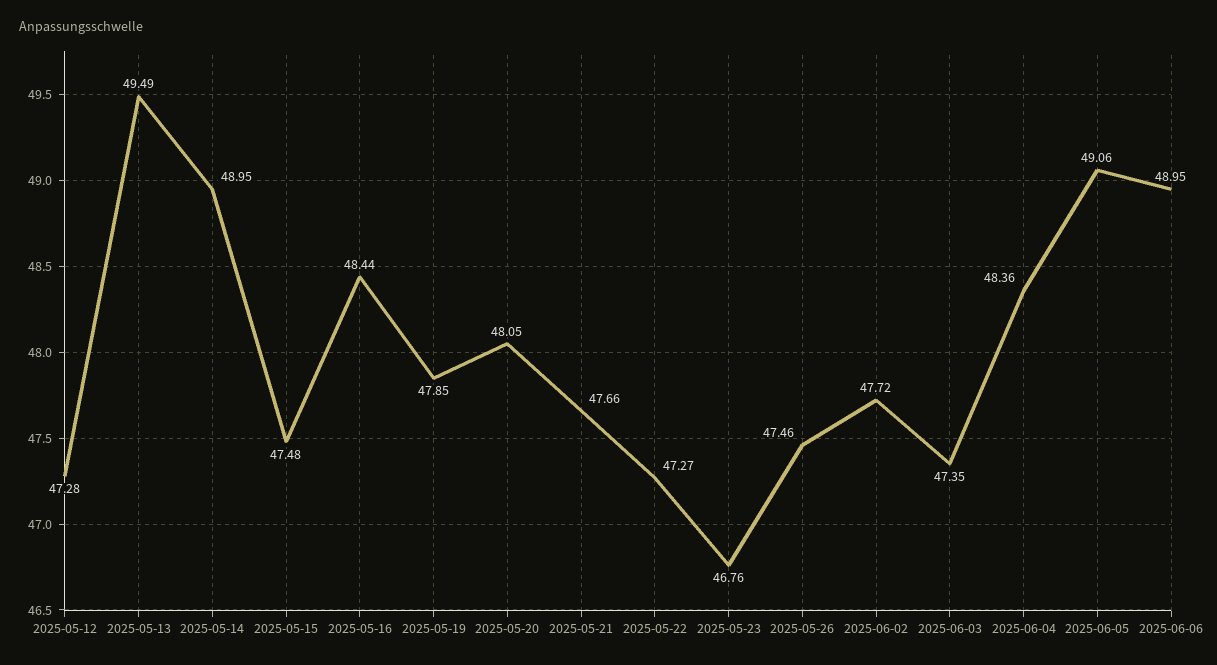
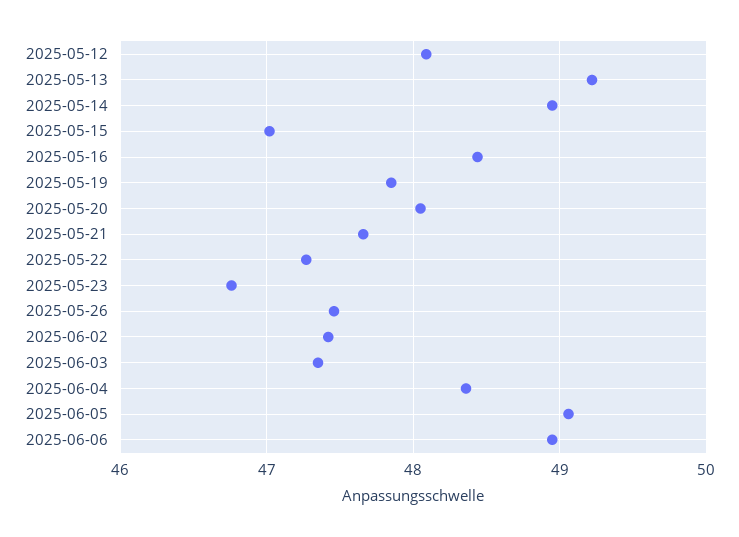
2025-05-12: 47.28 -> 48.1
2025-05-13: 49.49 -> 49.2
2025-05-15: 47.48 -> 47
2025-06-02: 47.72 -> 47.4

